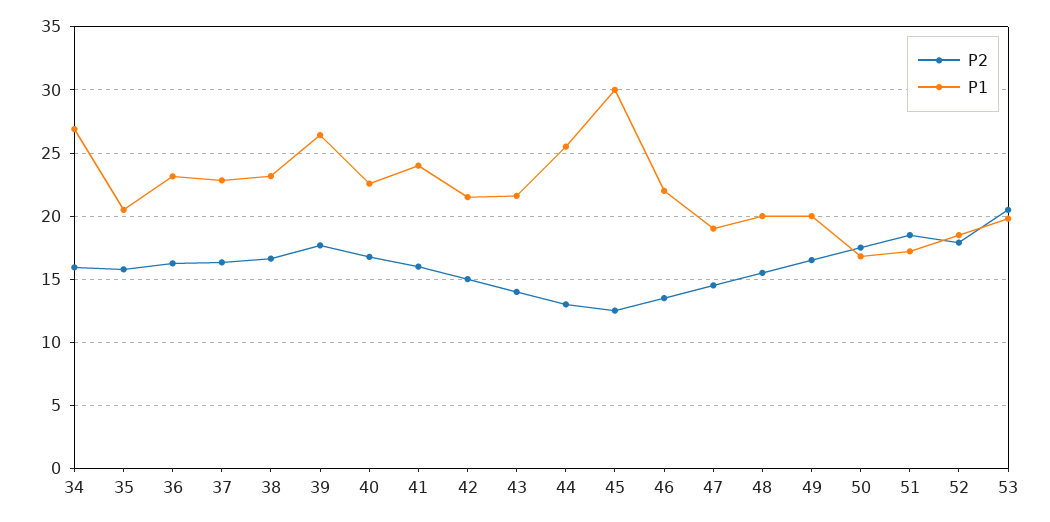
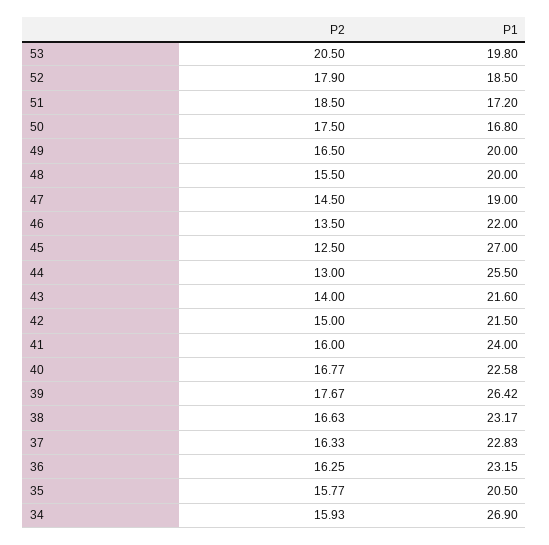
P1, 45: 30 -> 27

